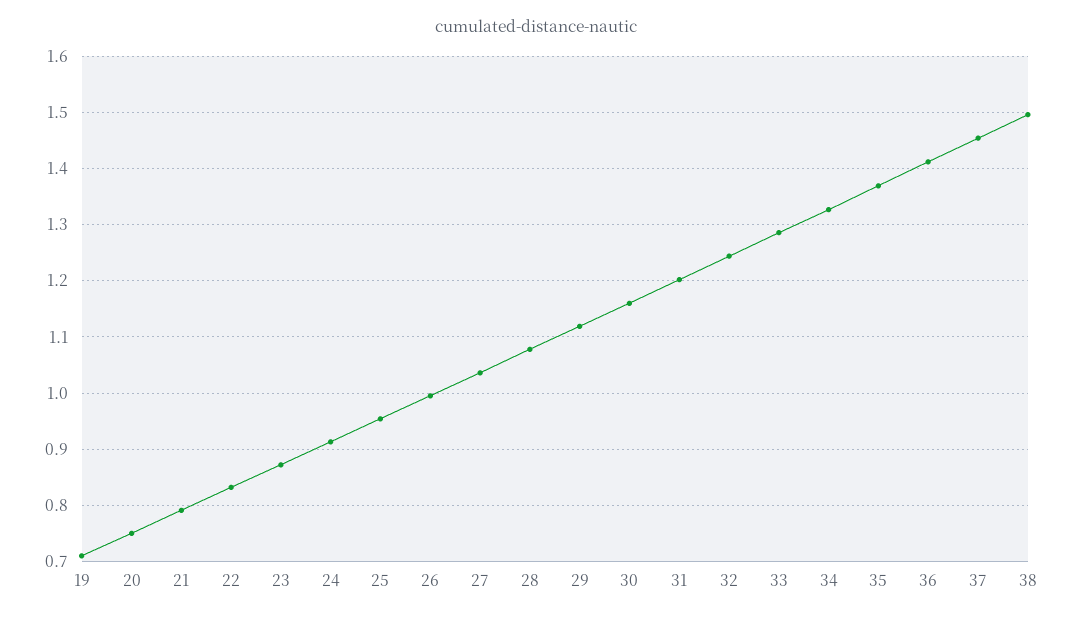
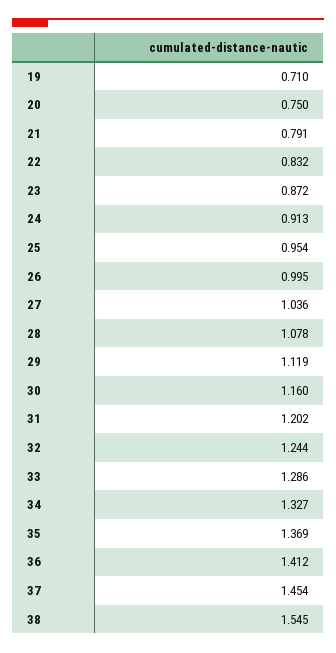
38: 1.5 -> 1.545

